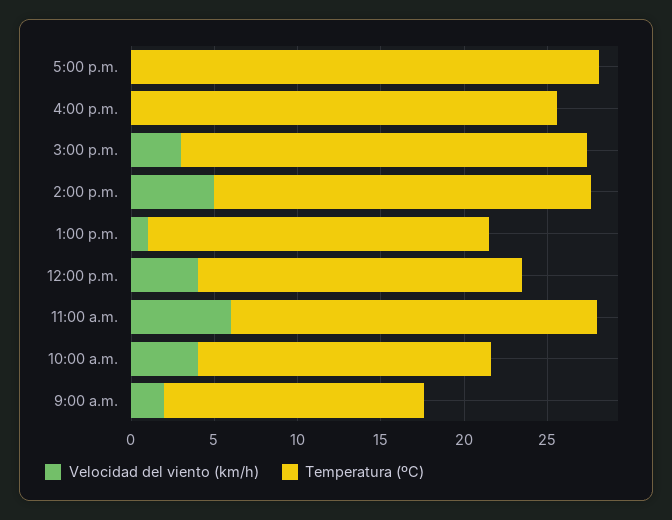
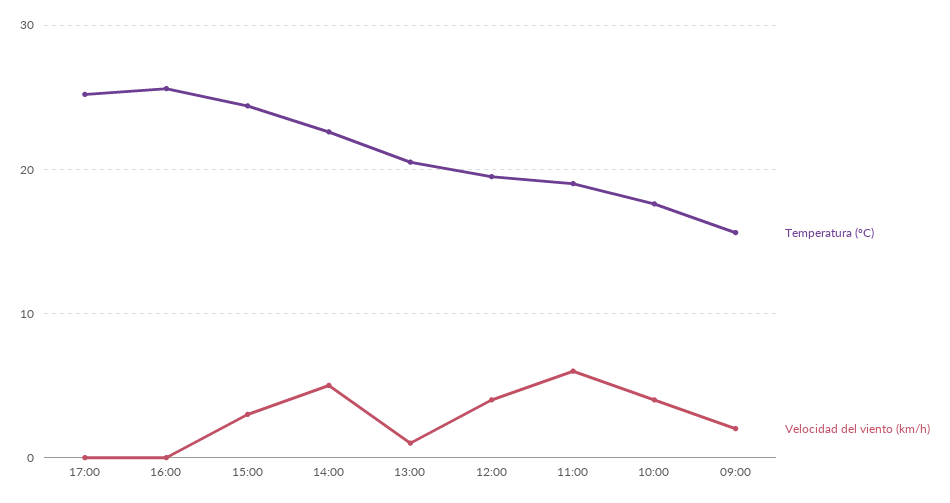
Temperatura (ºC), 5:00 p.m.: 28 -> 25
Temperatura (ºC), 11:00 a.m.: 22 -> 19

